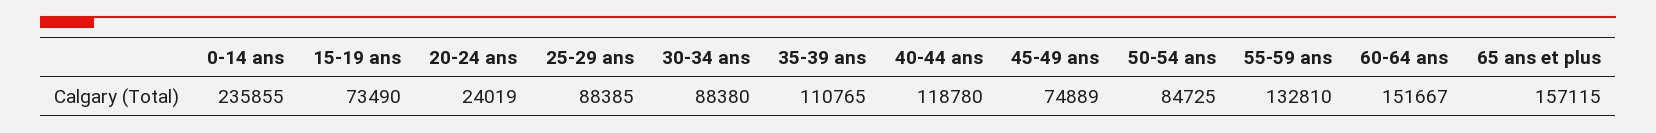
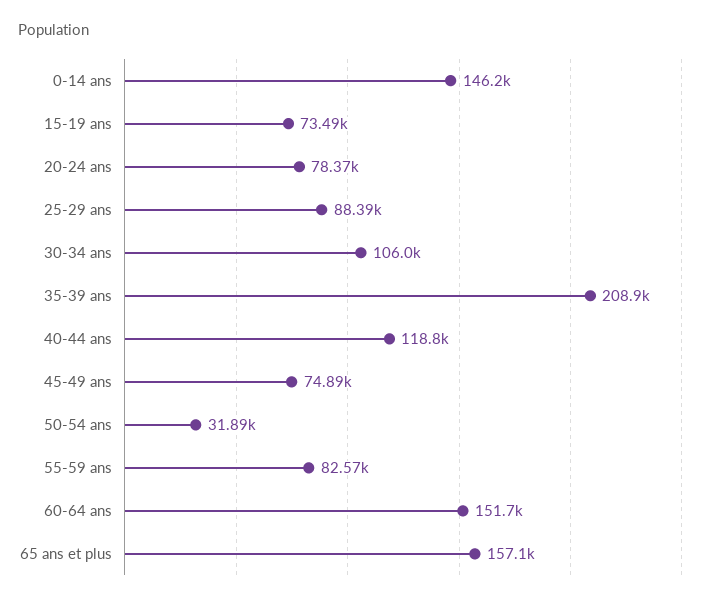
0-14 ans: 235855 -> 146200
20-24 ans: 24019 -> 78370
30-34 ans: 88380 -> 106000
35-39 ans: 110765 -> 208900
50-54 ans: 84725 -> 31890
55-59 ans: 132810 -> 82570

